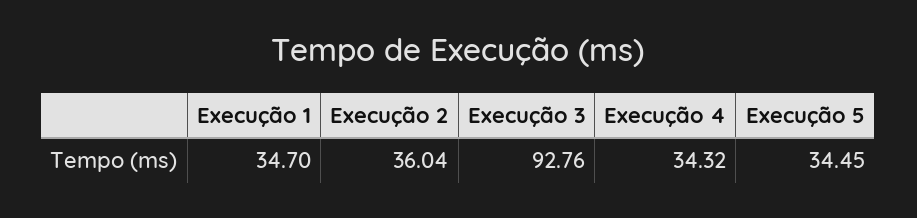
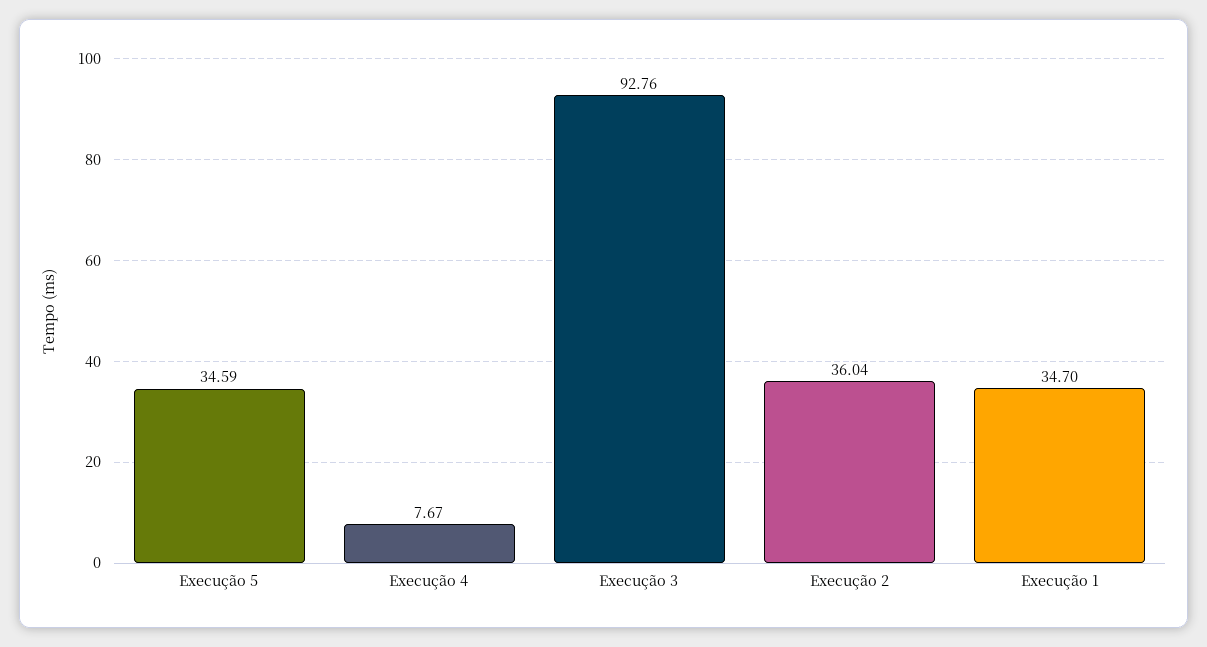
Execução 4: 34.32 -> 7.67
Execução 5: 34.45 -> 34.59

